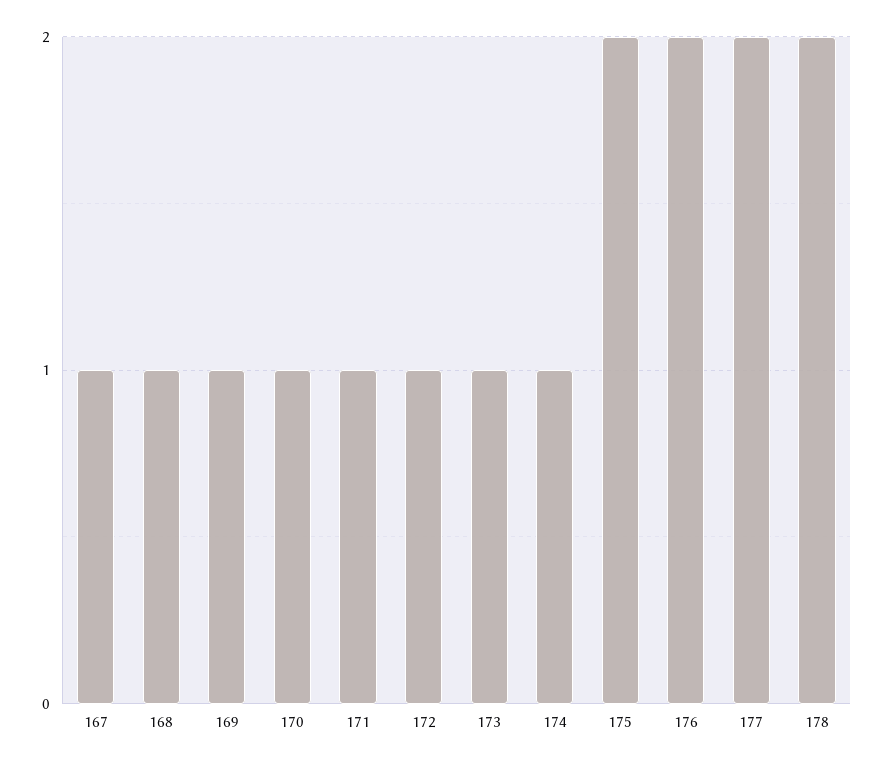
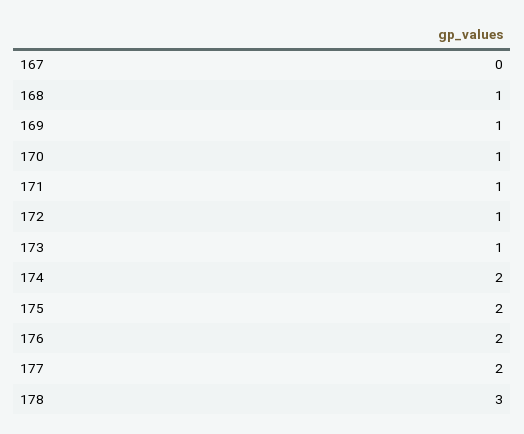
167: 1 -> 0
174: 1 -> 2
178: 2 -> 3

